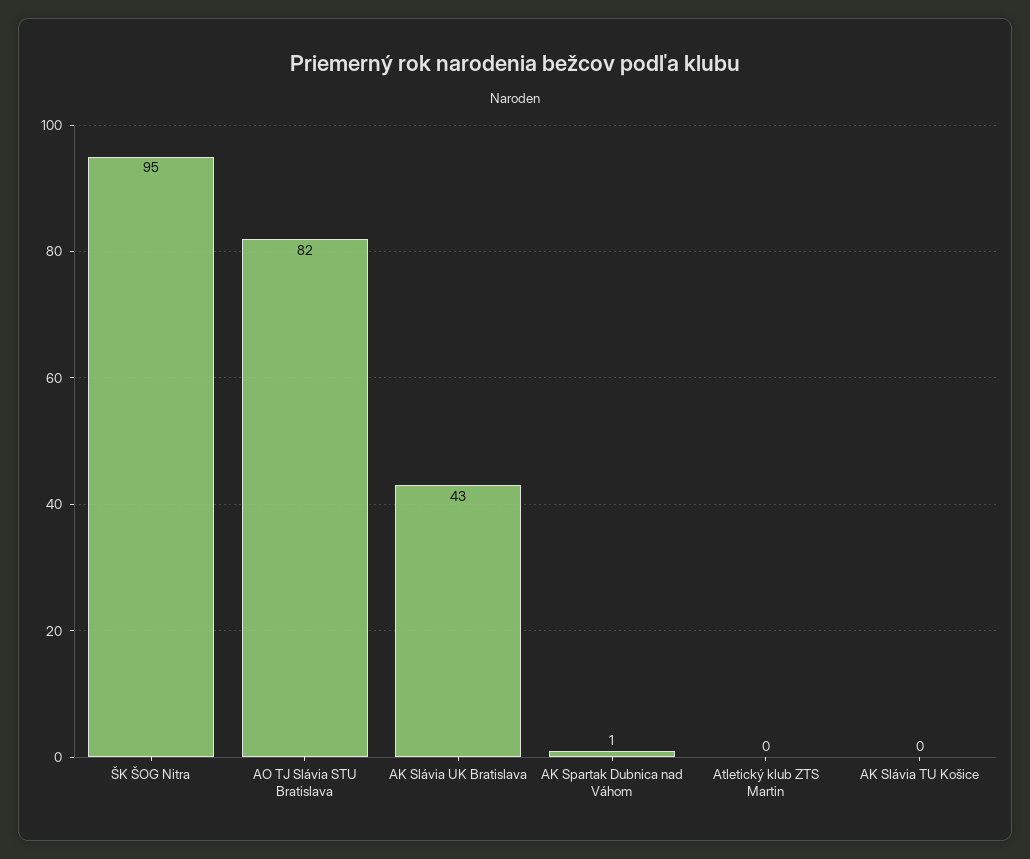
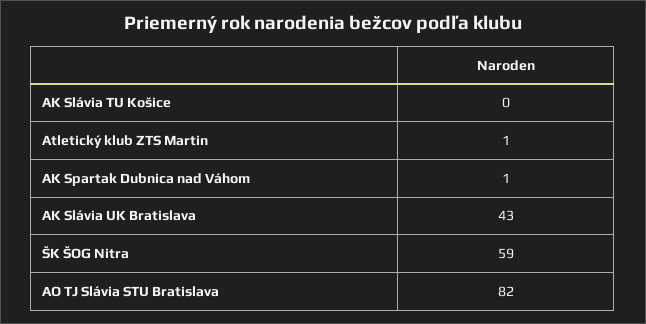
ŠK ŠOG Nitra: 95 -> 59
Atletický klub ZTS Martin: 0 -> 1

